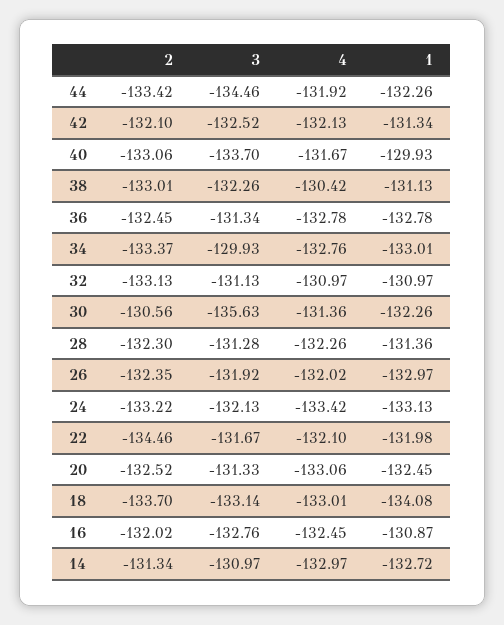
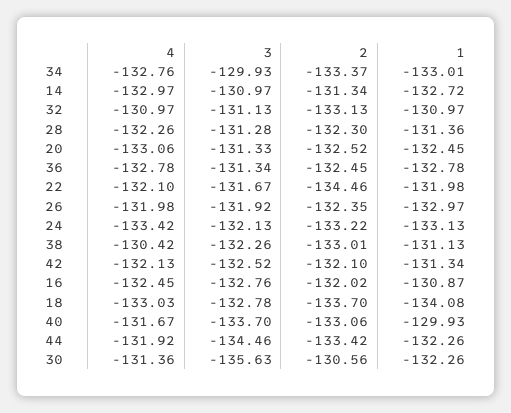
4, 26: -132.02 -> -131.98
3, 18: -133.14 -> -132.78
4, 18: -133.01 -> -133.03

